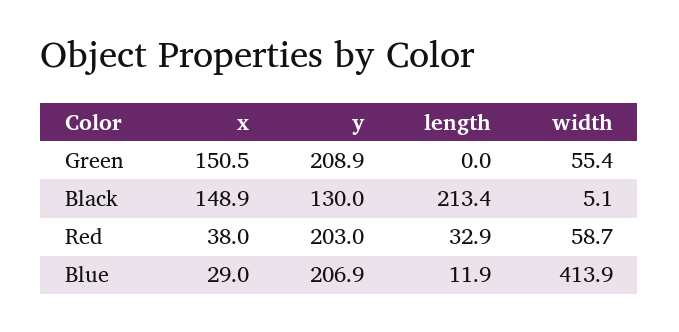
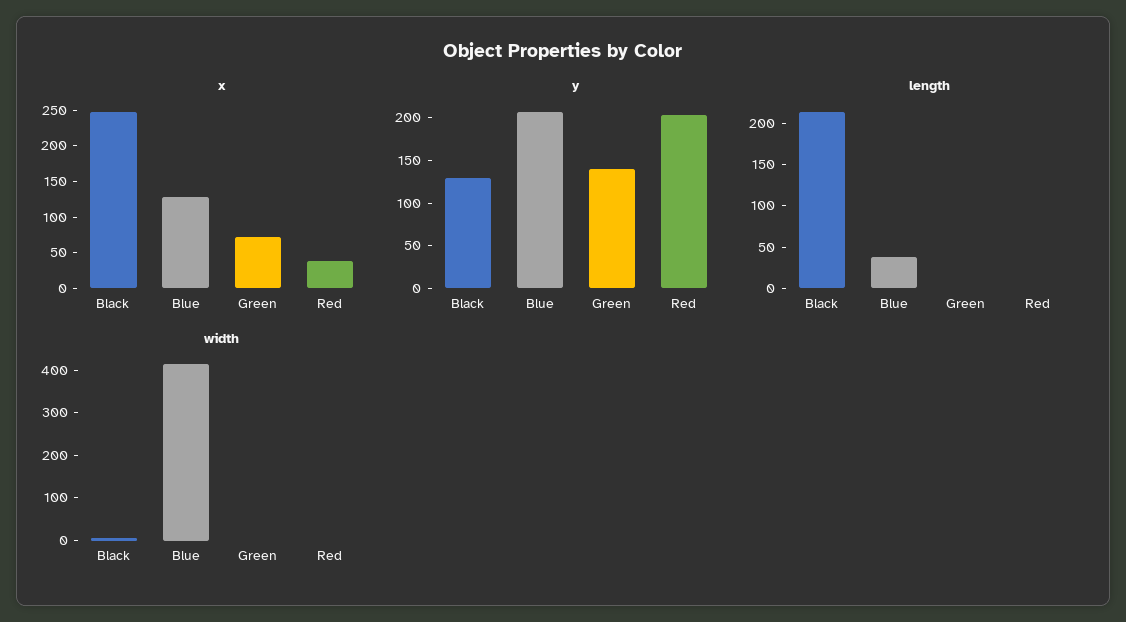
x, Green: 150.5 -> 75
y, Green: 208.9 -> 140
width, Green: 55.4 -> 0
x, Black: 148.9 -> 250
length, Red: 32.9 -> 0
width, Red: 58.7 -> 0
x, Blue: 29 -> 125
length, Blue: 11.9 -> 40

